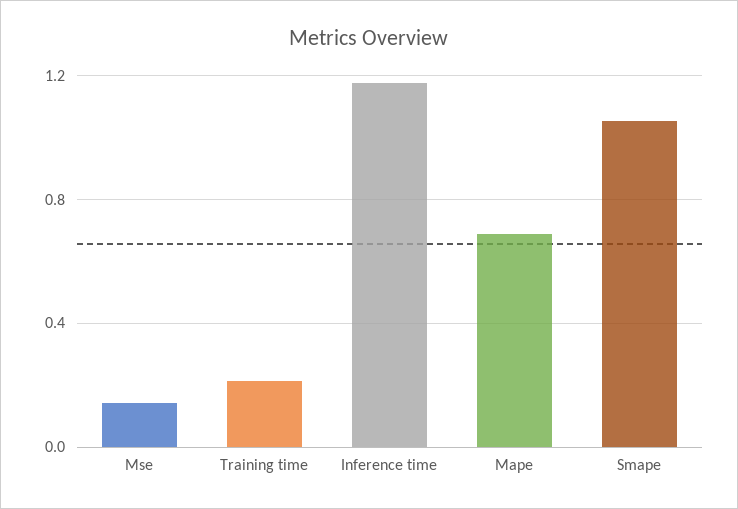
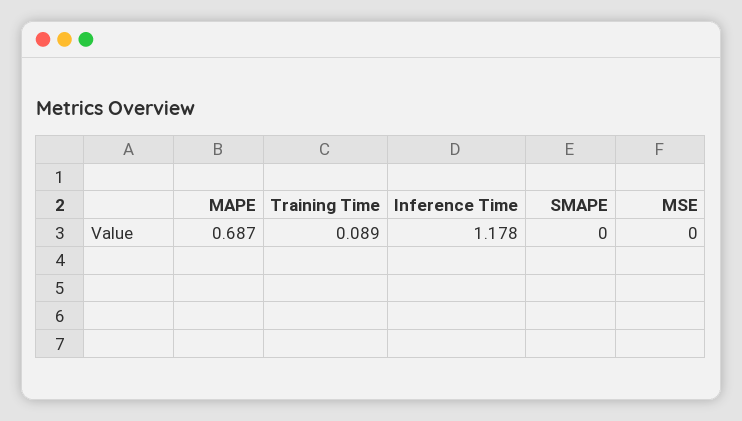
Mse: 0.15 -> 0
Training time: 0.2 -> 0.089
Smape: 1.05 -> 0

